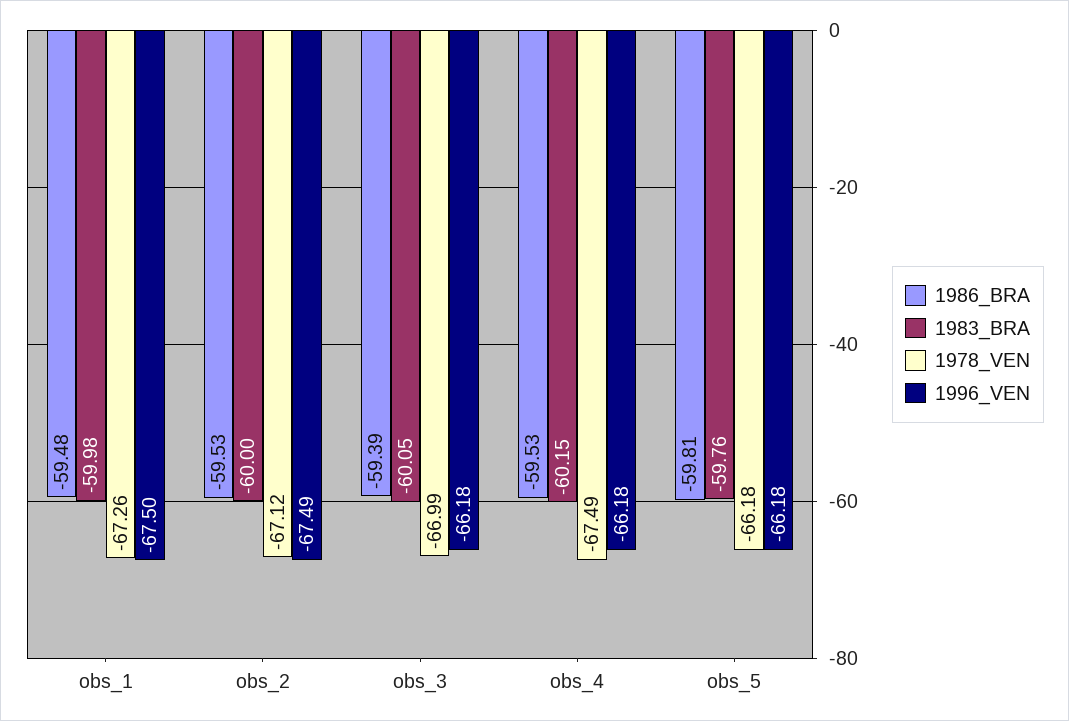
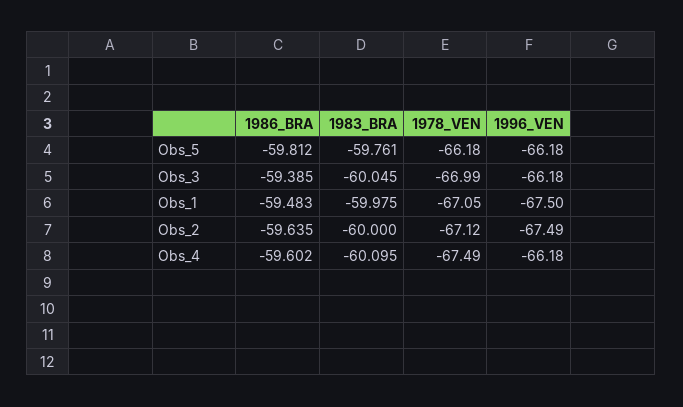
1978_VEN, obs_1: -67.26 -> -67.05
1986_BRA, obs_2: -59.53 -> -59.635
1986_BRA, obs_4: -59.53 -> -59.602
1983_BRA, obs_4: -60.15 -> -60.095

